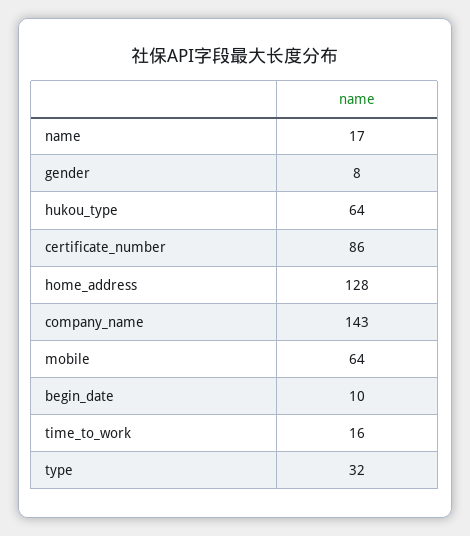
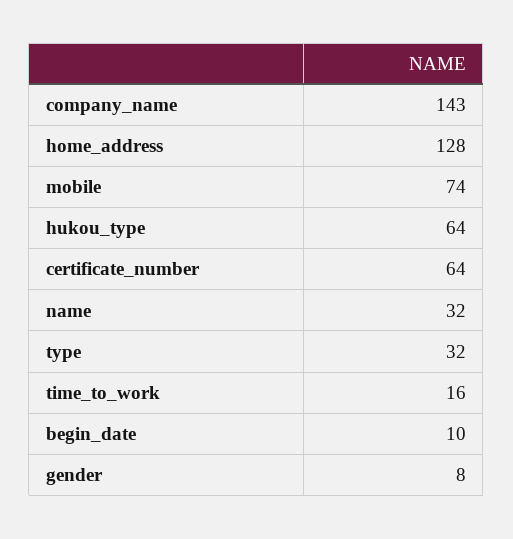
name: 17 -> 32
certificate_number: 86 -> 64
mobile: 64 -> 74

